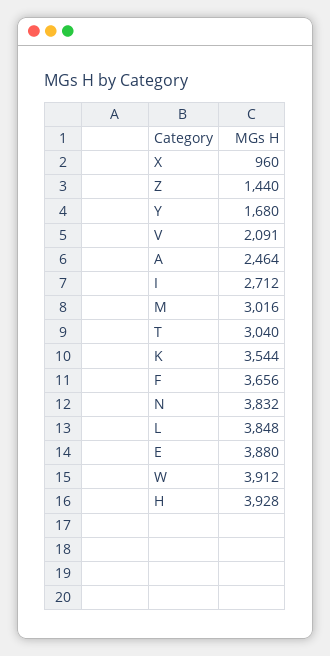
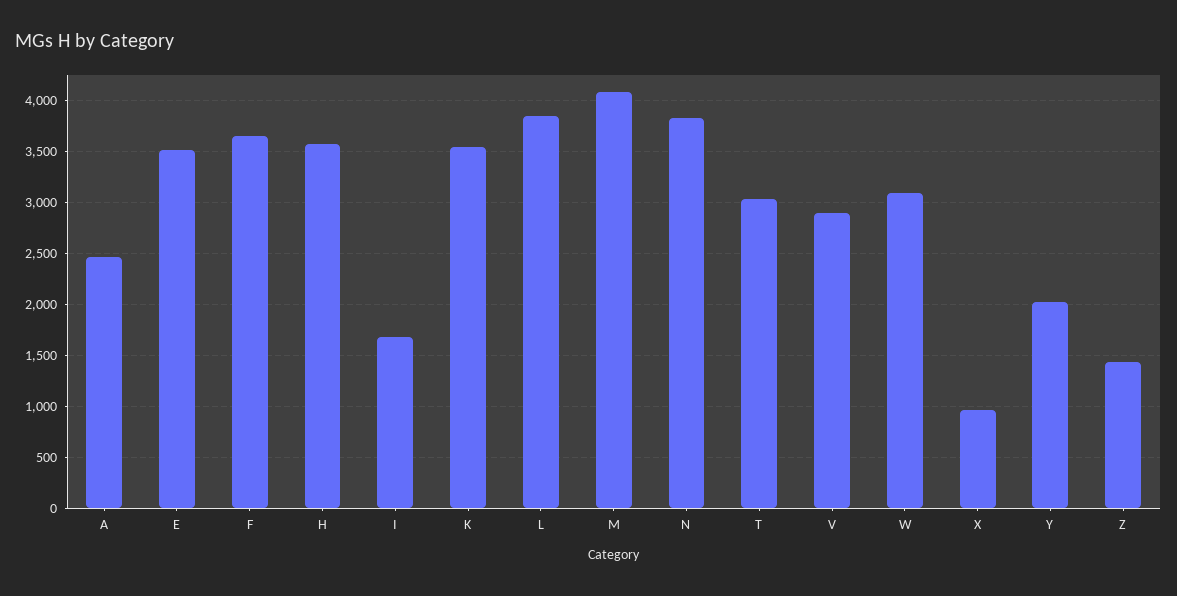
Y: 1680 -> 2000
V: 2091 -> 2900
I: 2712 -> 1700
M: 3016 -> 4100
E: 3880 -> 3500
W: 3912 -> 3100
H: 3928 -> 3600

